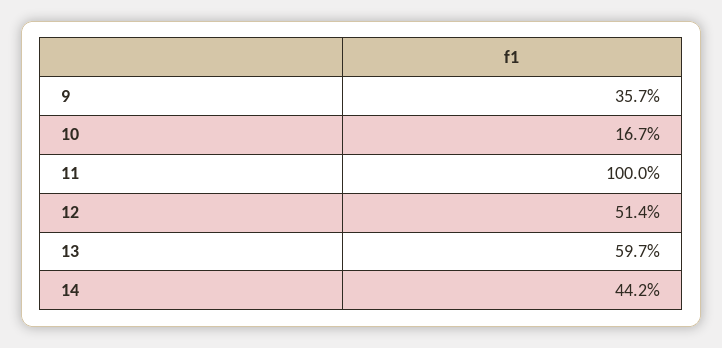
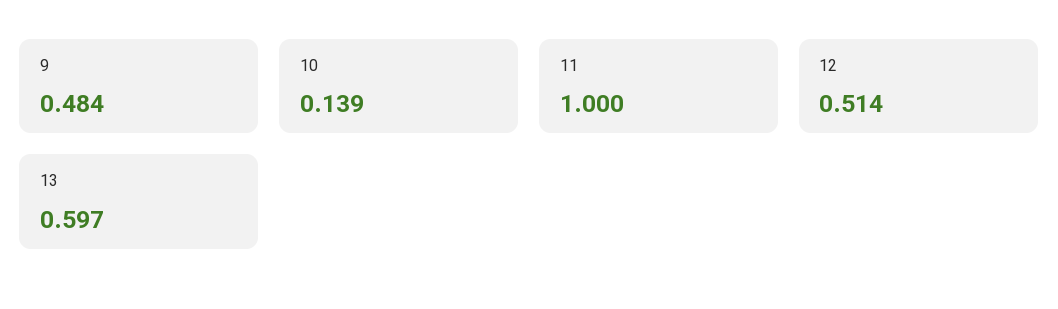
9: 0.357 -> 0.484
10: 0.167 -> 0.139
14: 0.442 -> none

